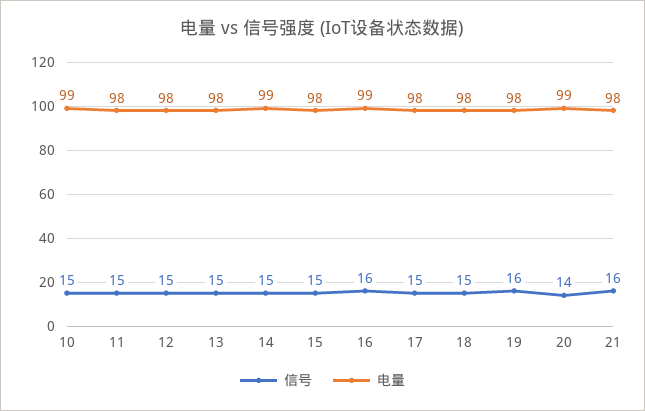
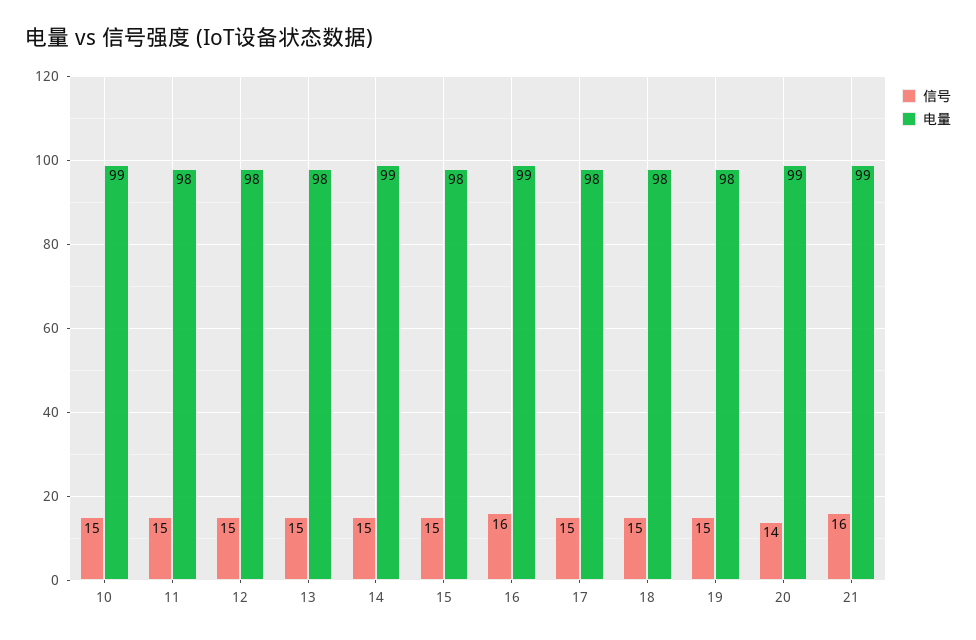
信号, 19: 16 -> 15
电量, 21: 98 -> 99

